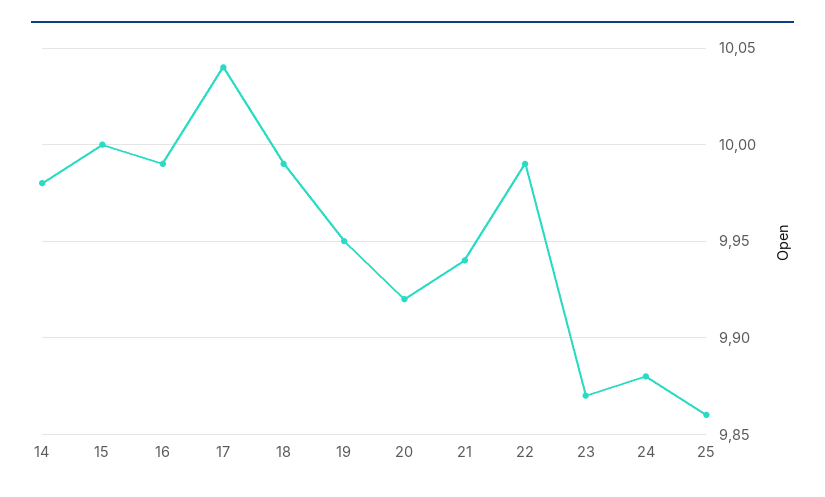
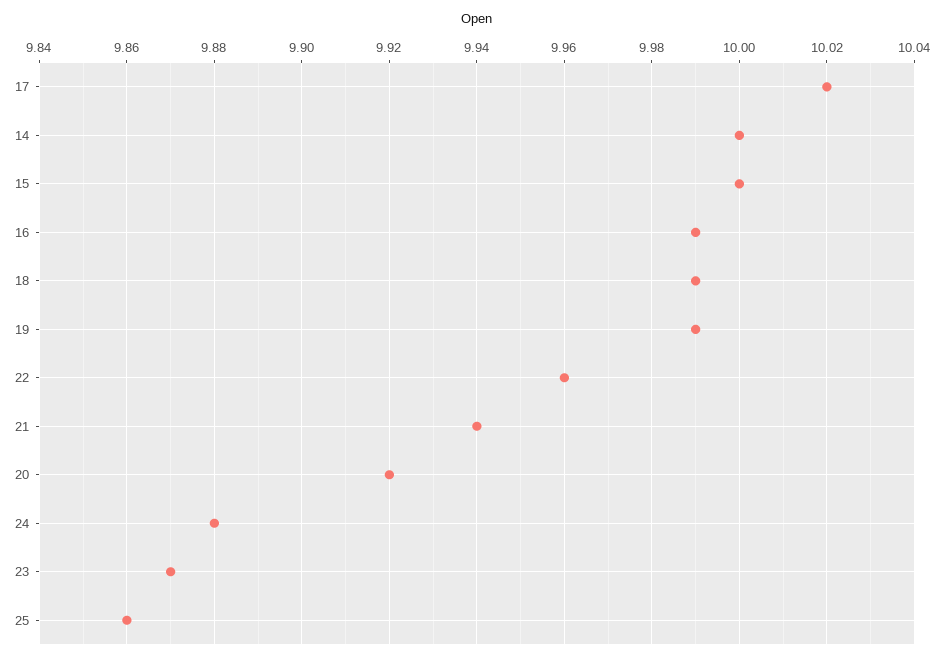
14: 9.98 -> 10
17: 10.04 -> 10.02
19: 9.95 -> 9.99
22: 9.99 -> 9.96

